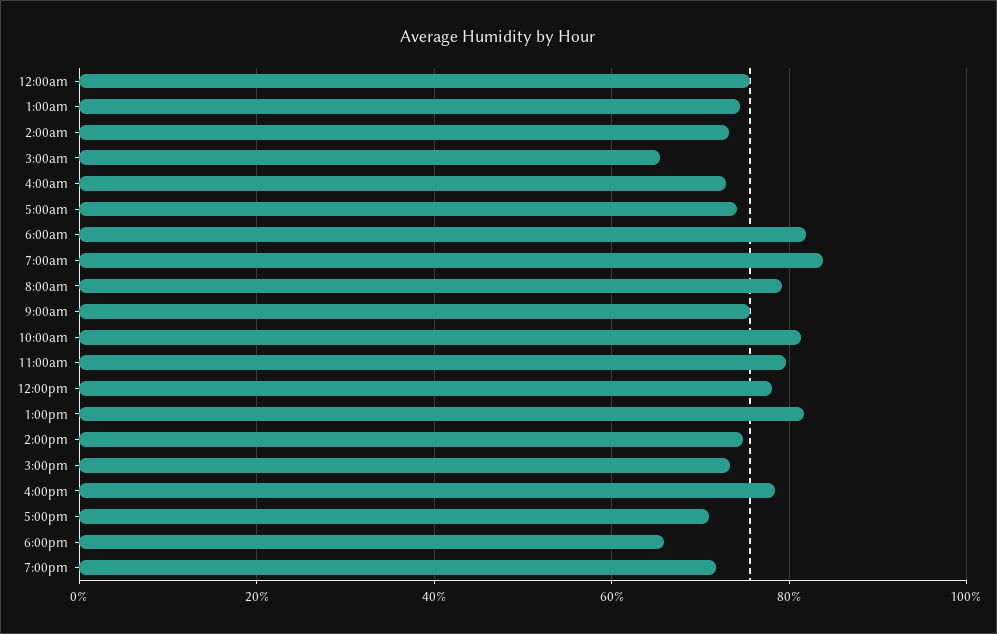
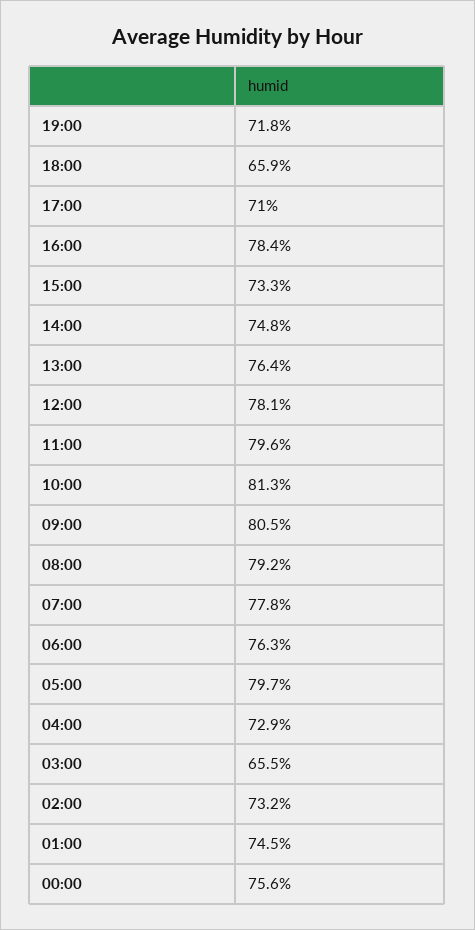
5:00am: 74 -> 79.7
6:00am: 82 -> 76.3
7:00am: 84 -> 77.8
9:00am: 76 -> 80.5
1:00pm: 82 -> 76.4

